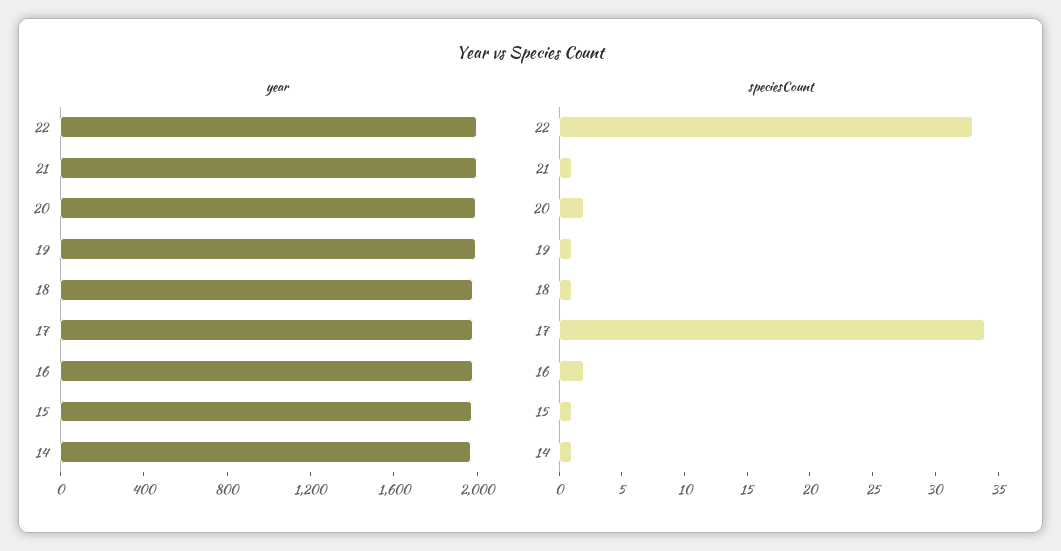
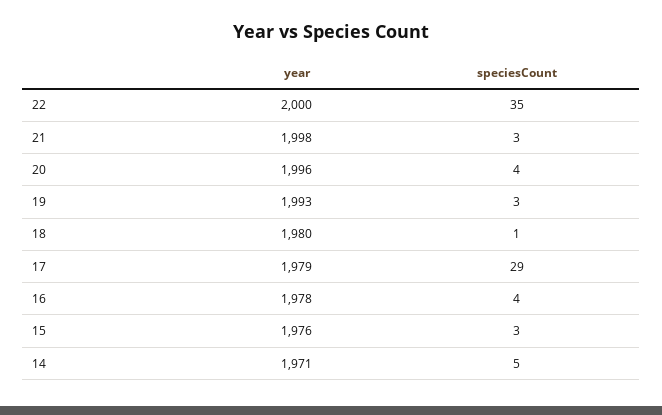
speciesCount, 22: 33 -> 35
speciesCount, 21: 1 -> 3
speciesCount, 20: 2 -> 4
speciesCount, 19: 1 -> 3
speciesCount, 17: 34 -> 29
speciesCount, 16: 2 -> 4
speciesCount, 15: 1 -> 3
speciesCount, 14: 1 -> 5

